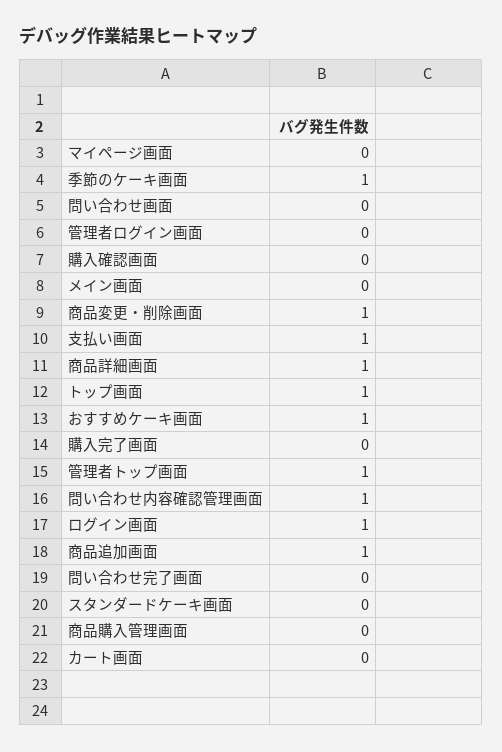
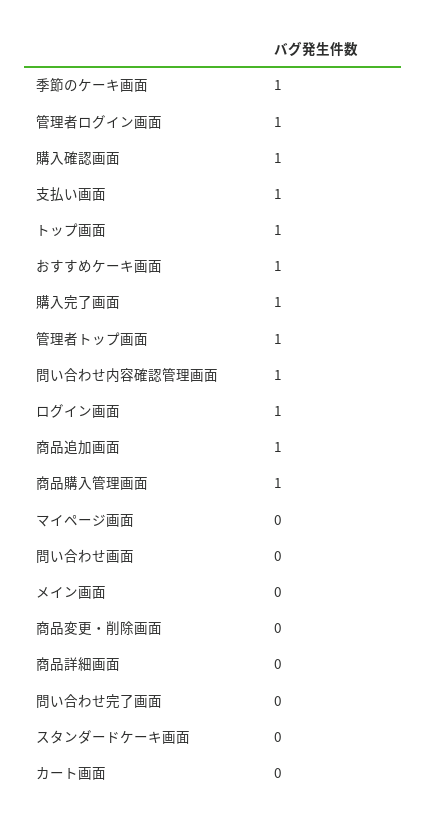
管理者ログイン画面: 0 -> 1
購入確認画面: 0 -> 1
商品変更・削除画面: 1 -> 0
商品詳細画面: 1 -> 0
購入完了画面: 0 -> 1
商品購入管理画面: 0 -> 1

